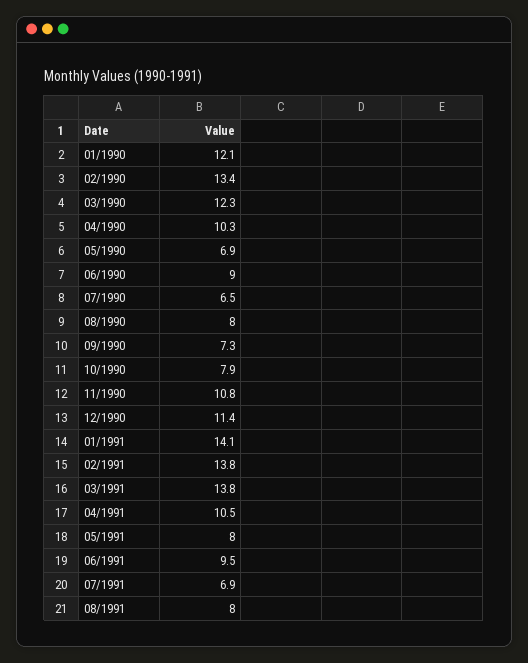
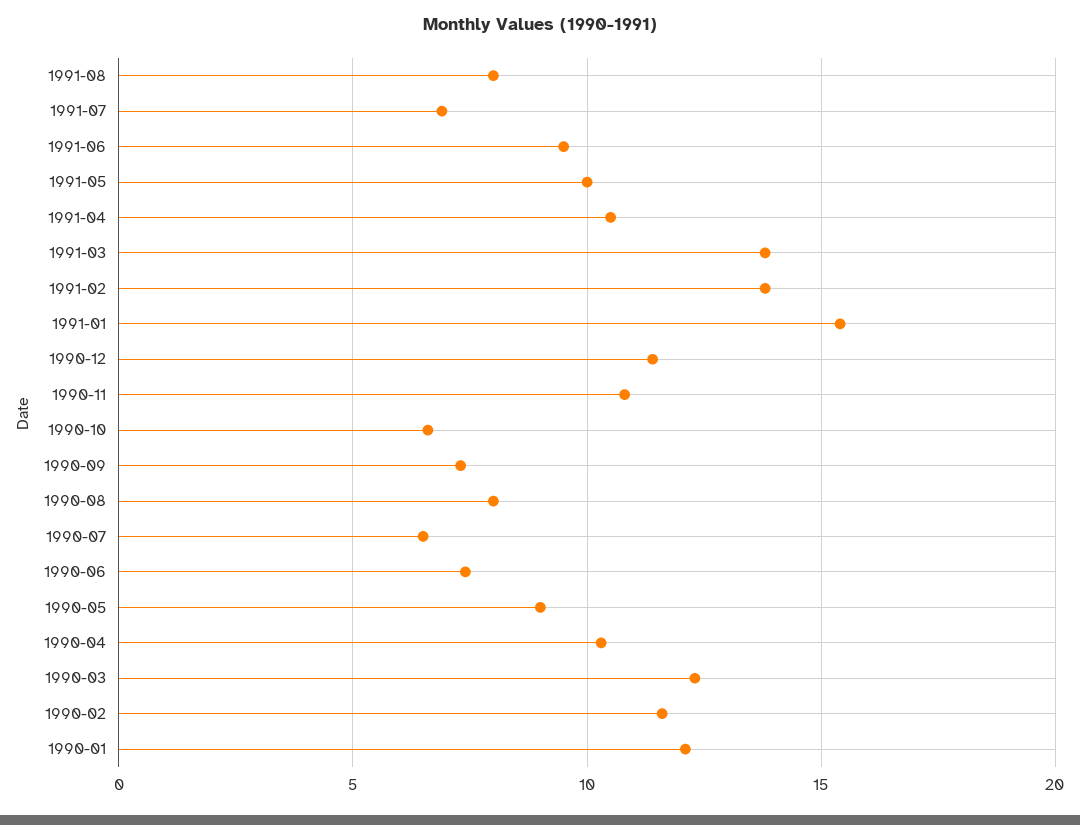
02/1990: 13.4 -> 11.5
05/1990: 6.9 -> 9
06/1990: 9 -> 7.5
10/1990: 7.9 -> 6.5
01/1991: 14.1 -> 15.5
05/1991: 8 -> 10

